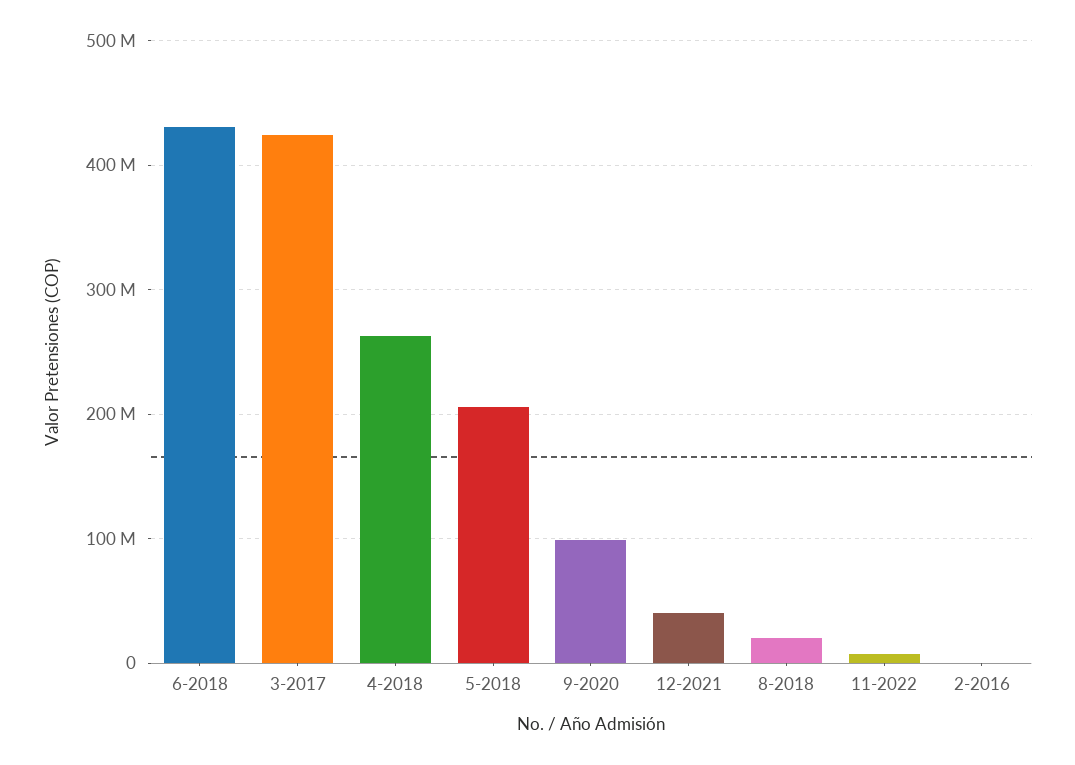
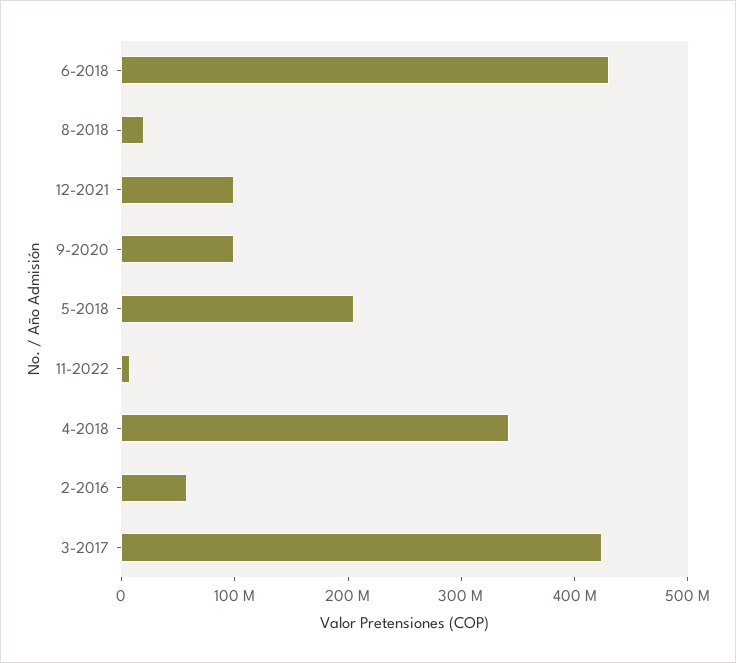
4-2018: 260000000 -> 340000000
12-2021: 40000000 -> 100000000
2-2016: 0 -> 60000000

